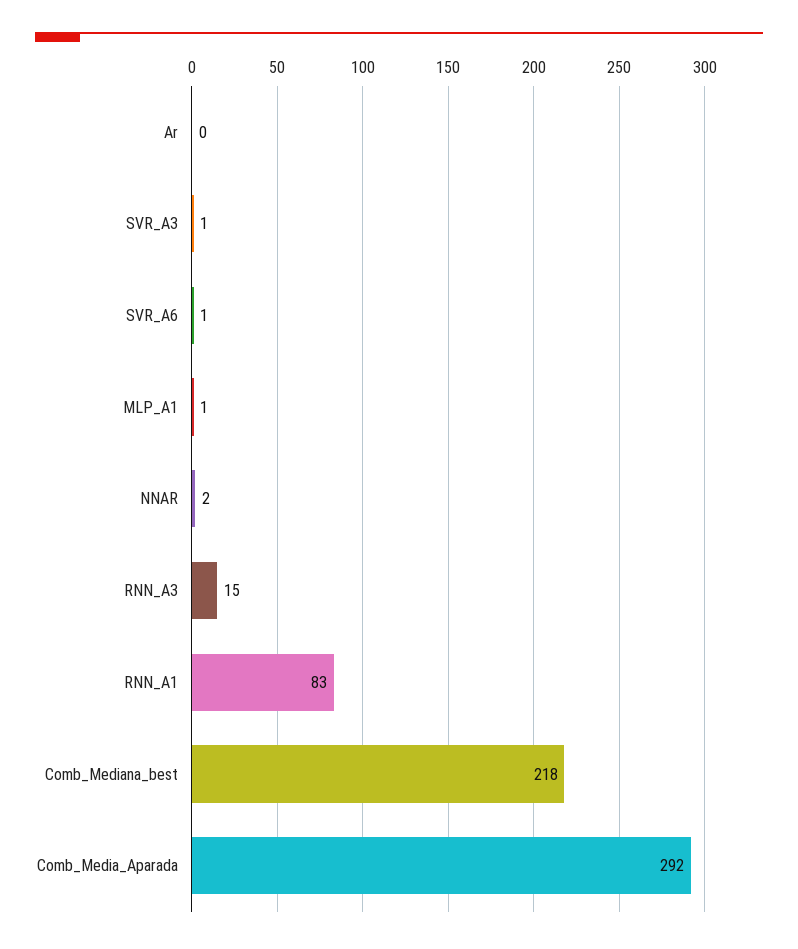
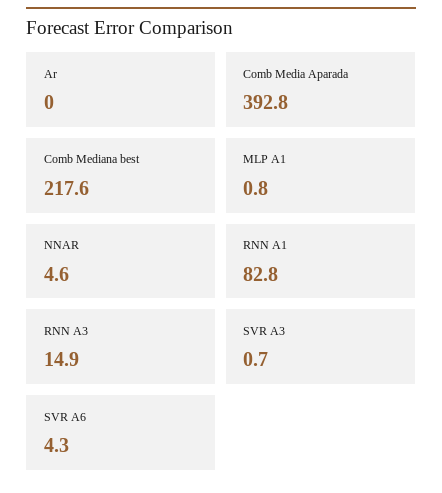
SVR_A6: 1 -> 4.3
NNAR: 2 -> 4.6
Comb_Media_Aparada: 292 -> 392.8

